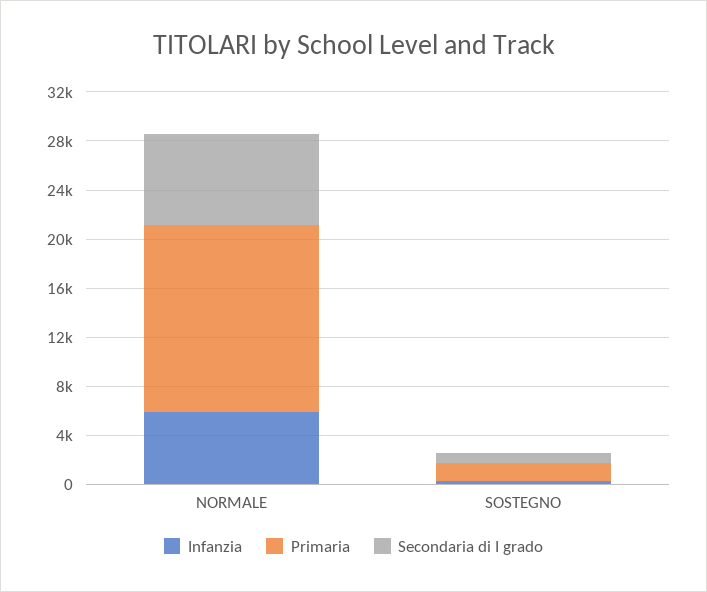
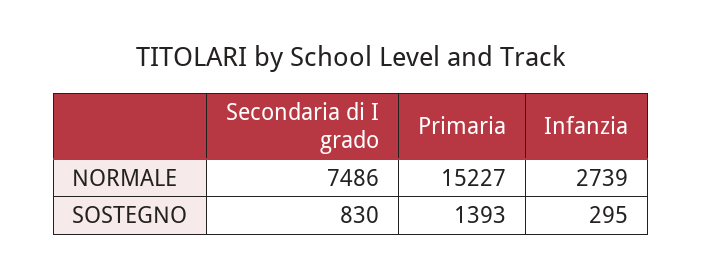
Infanzia, NORMALE: 6000 -> 2739

